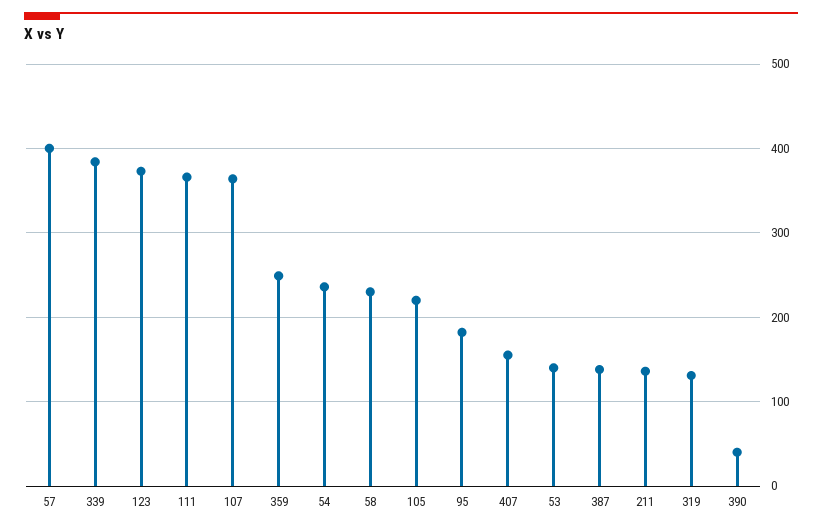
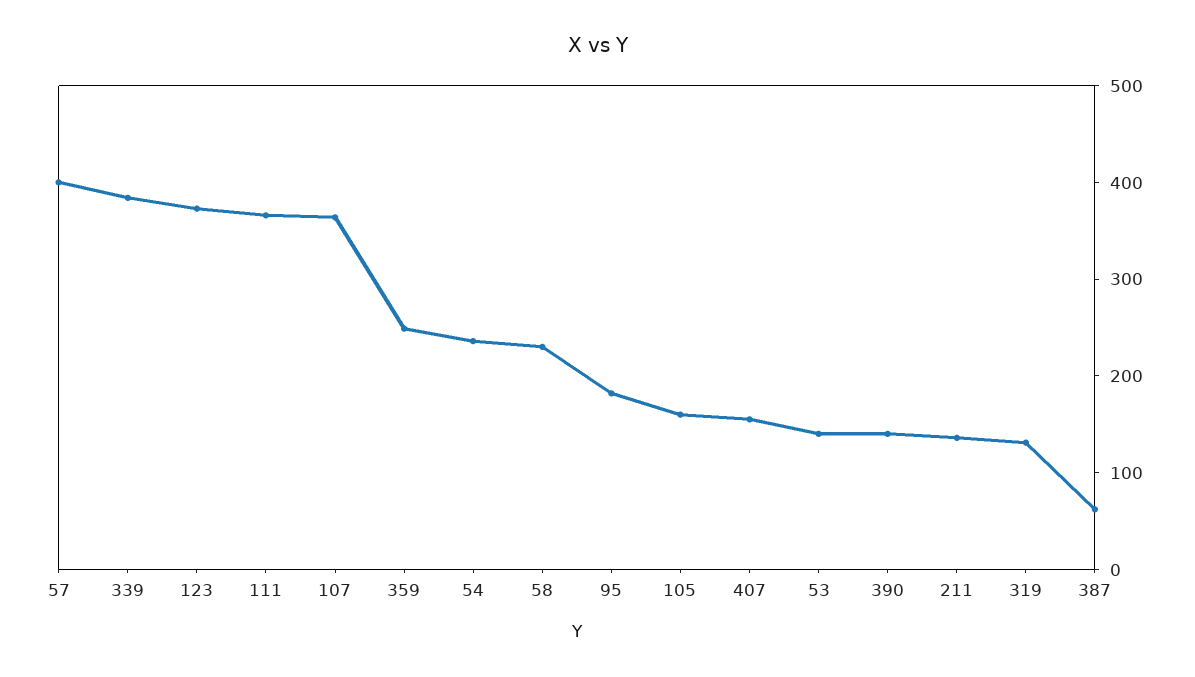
105: 220 -> 160
387: 140 -> 60
390: 40 -> 140

